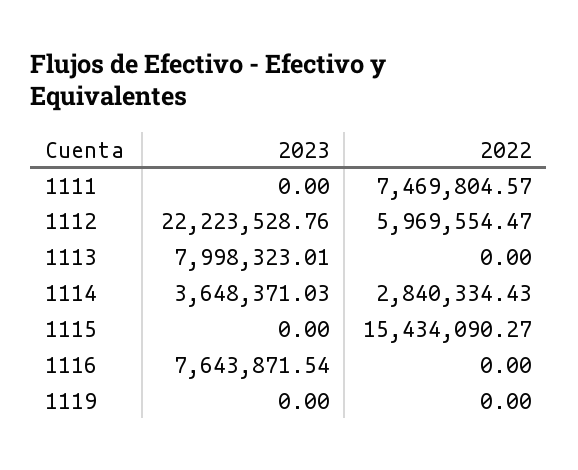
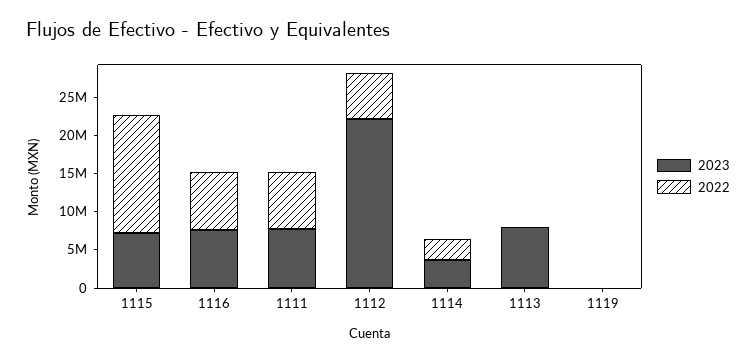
2023, 1111: 0 -> 7500000
2023, 1115: 0 -> 7500000
2022, 1116: 0 -> 7500000

